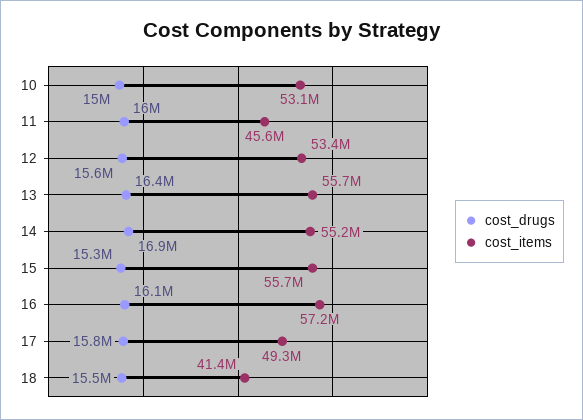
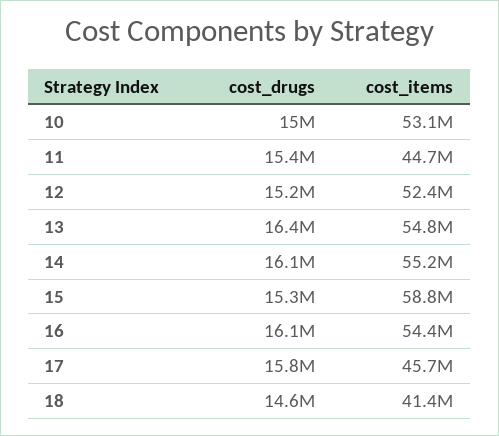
cost_drugs, 11: 16000000 -> 15400000
cost_items, 11: 45600000 -> 44700000
cost_drugs, 12: 15600000 -> 15200000
cost_items, 12: 53400000 -> 52400000
cost_items, 13: 55700000 -> 54800000
cost_drugs, 14: 16900000 -> 16100000
cost_items, 15: 55700000 -> 58800000
cost_items, 16: 57200000 -> 54400000
cost_items, 17: 49300000 -> 45700000
cost_drugs, 18: 15500000 -> 14600000

